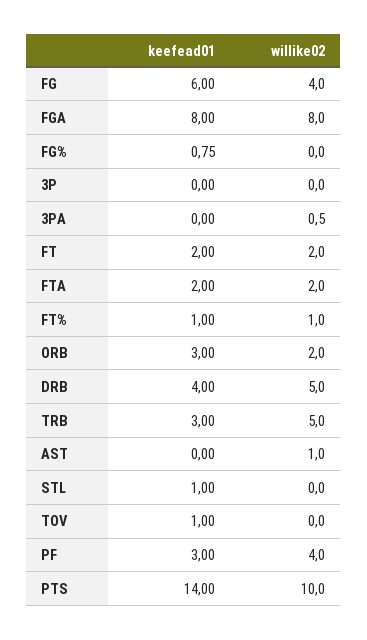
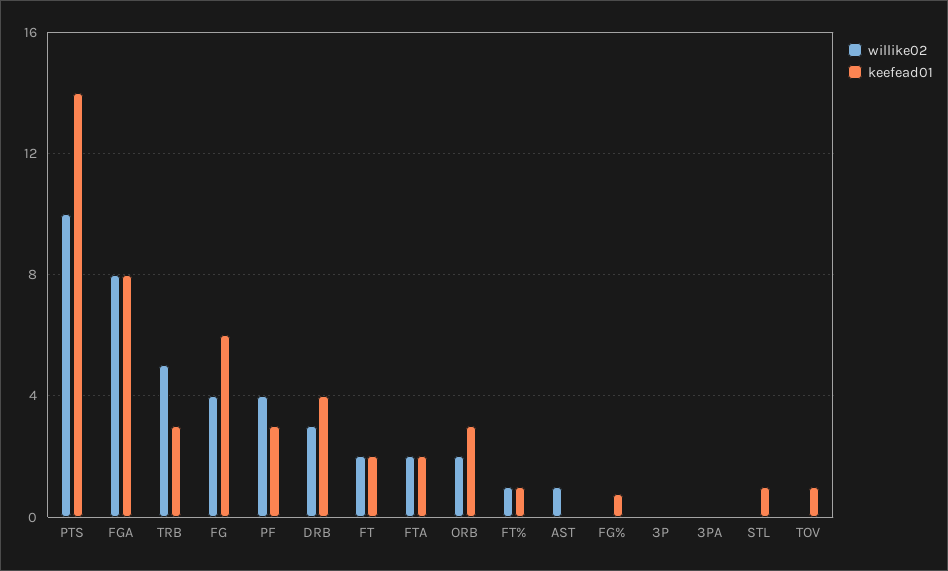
willike02, 3PA: 0.5 -> 0
willike02, DRB: 5 -> 3

